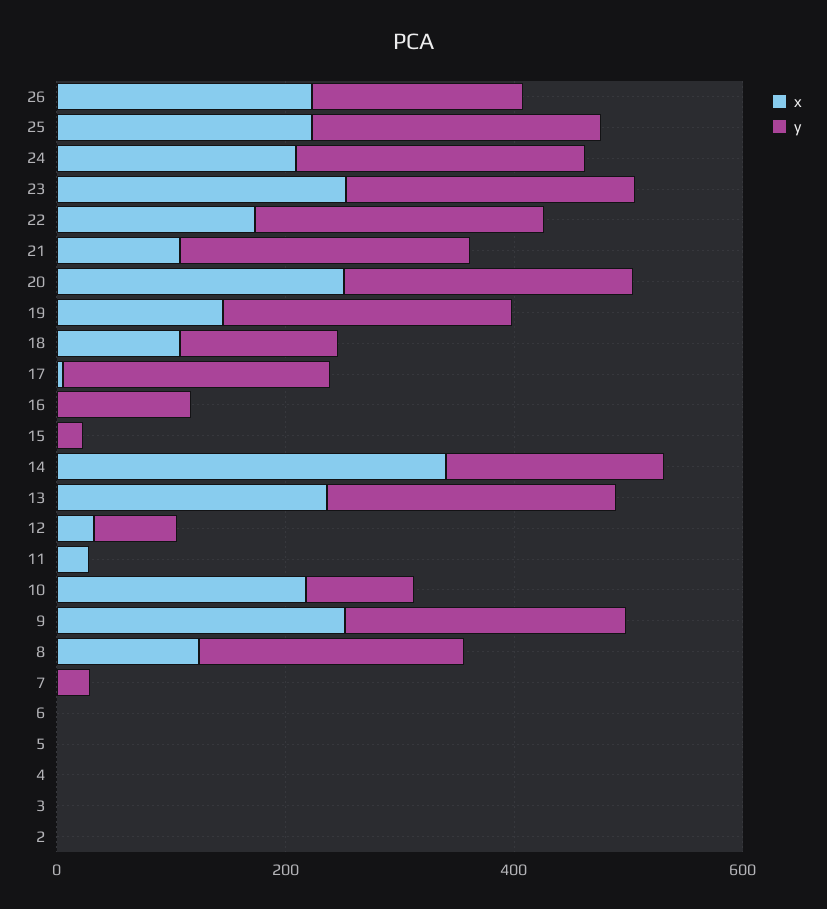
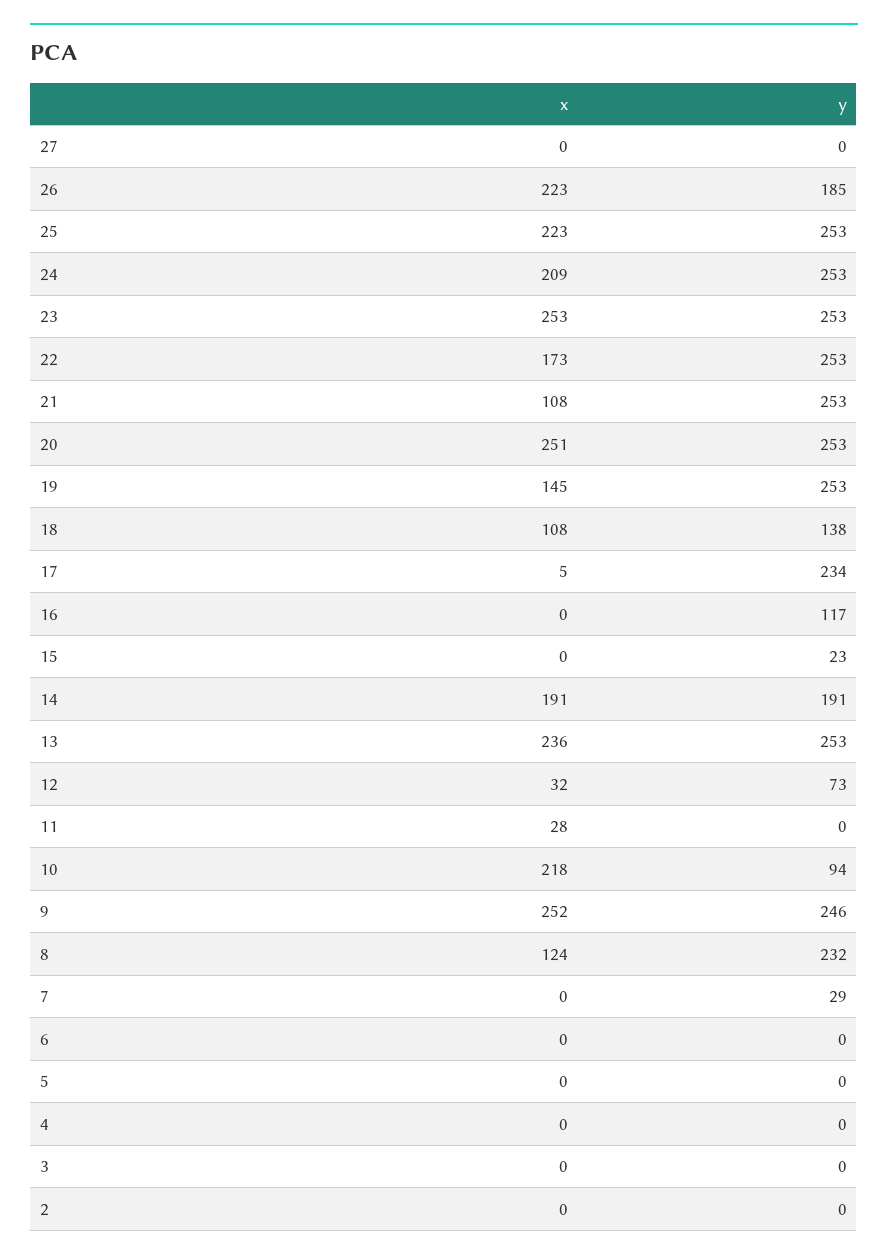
x, 14: 350 -> 191
x, 27: none -> 0
y, 27: none -> 0

